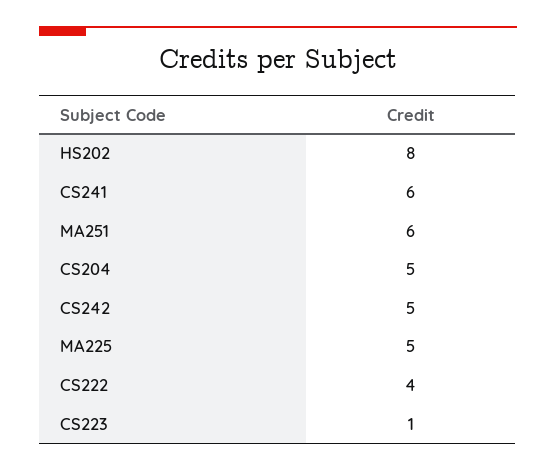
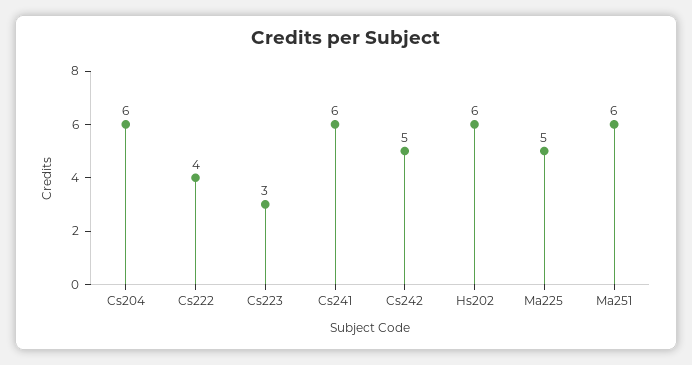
HS202: 8 -> 6
CS204: 5 -> 6
CS223: 1 -> 3

